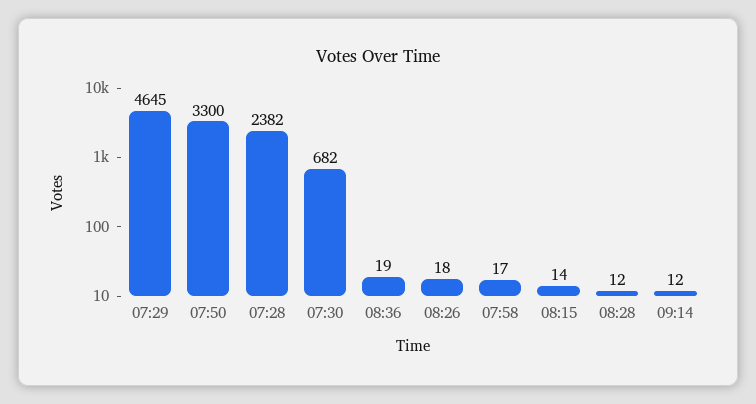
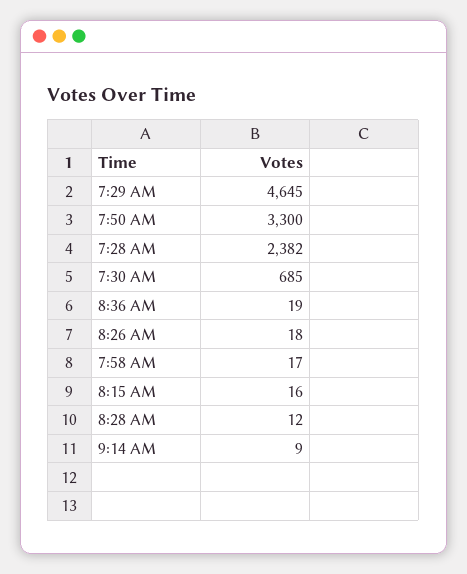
07:30: 682 -> 685
08:15: 14 -> 16
09:14: 12 -> 9

